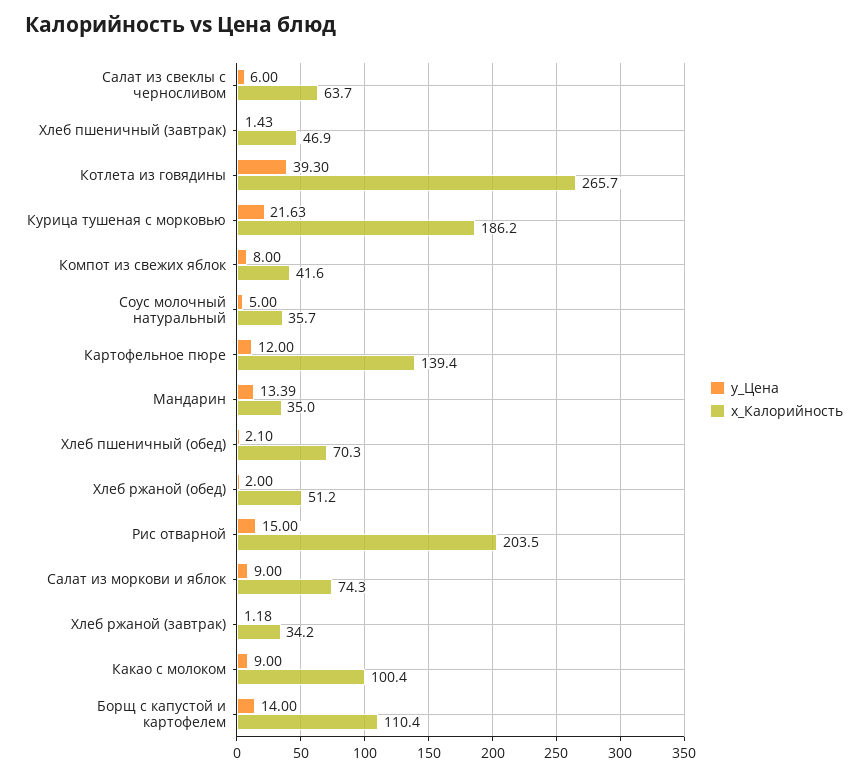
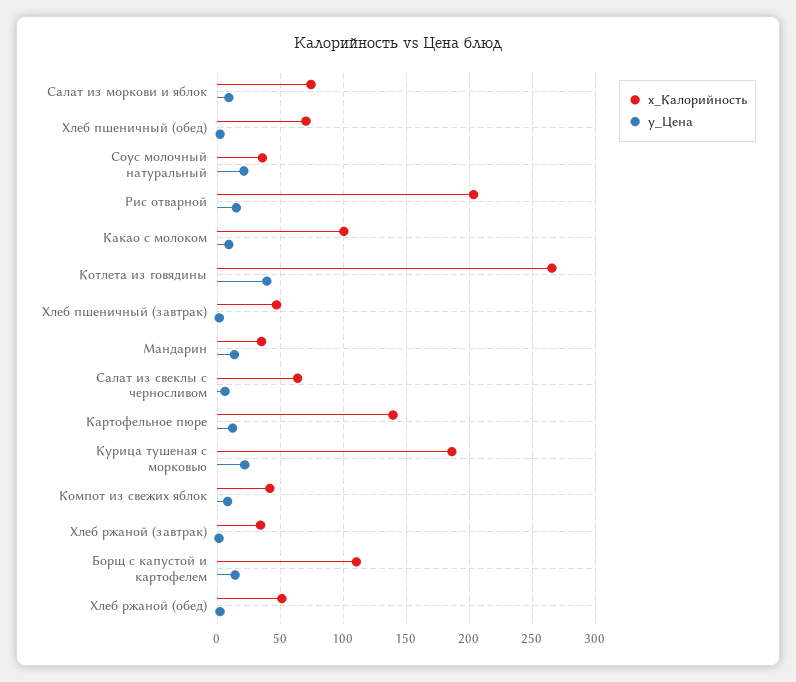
y_Цена, Соус молочный натуральный: 5 -> 20

